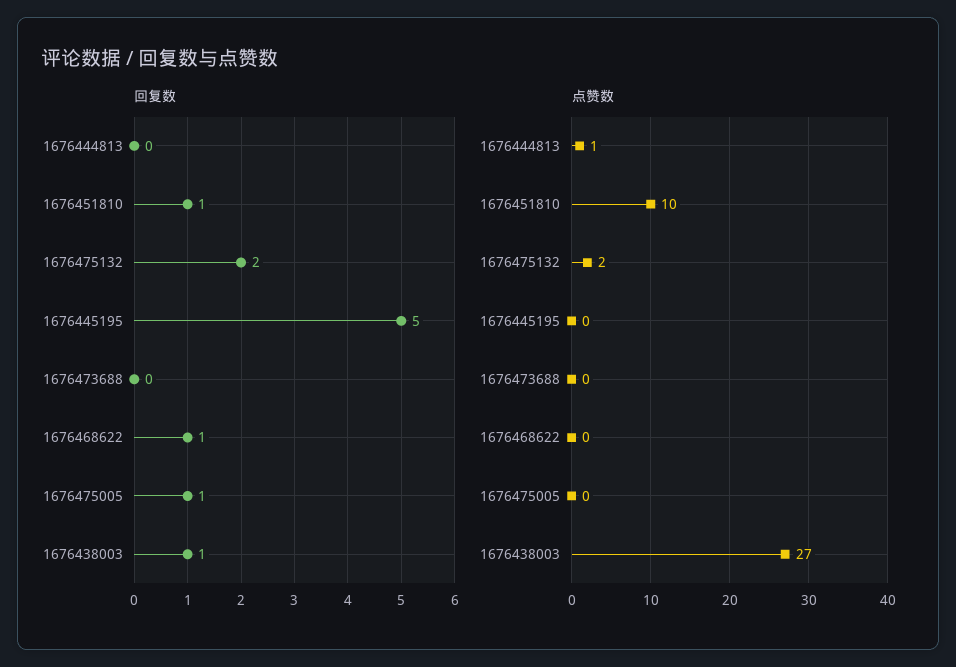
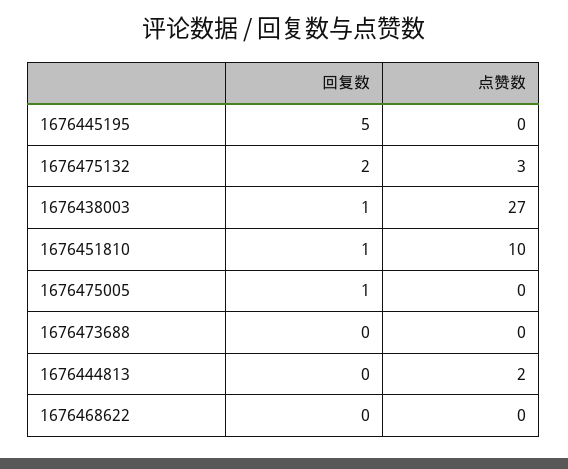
回复数, 1676468622: 1 -> 0
点赞数, 1676444813: 1 -> 2
点赞数, 1676475132: 2 -> 3

